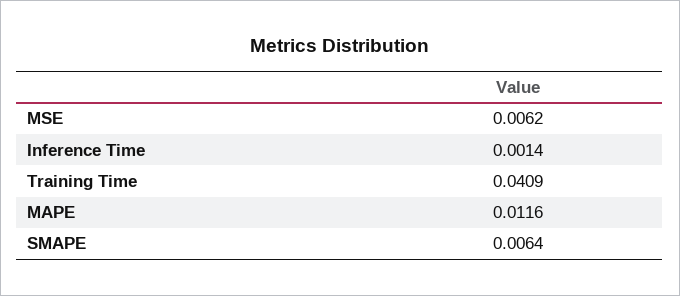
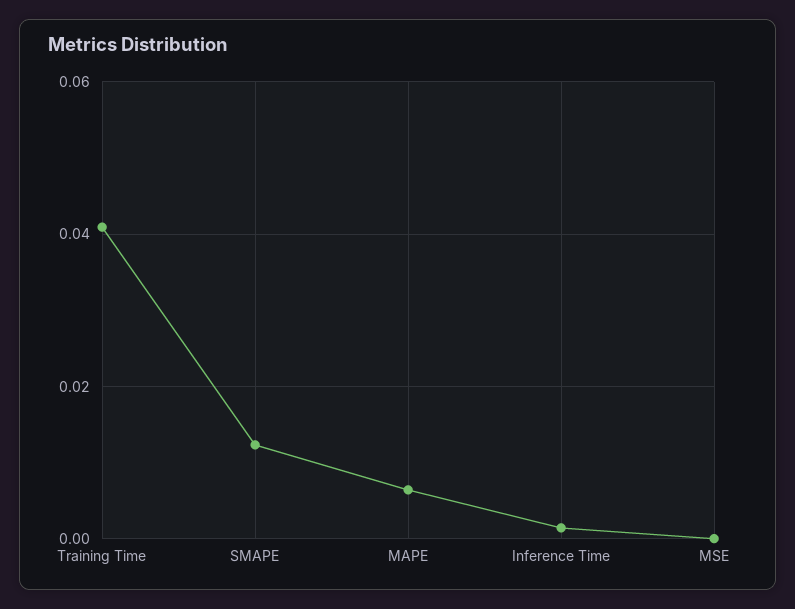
MSE: 0.0062 -> 0
MAPE: 0.0116 -> 0.006
SMAPE: 0.0064 -> 0.012

